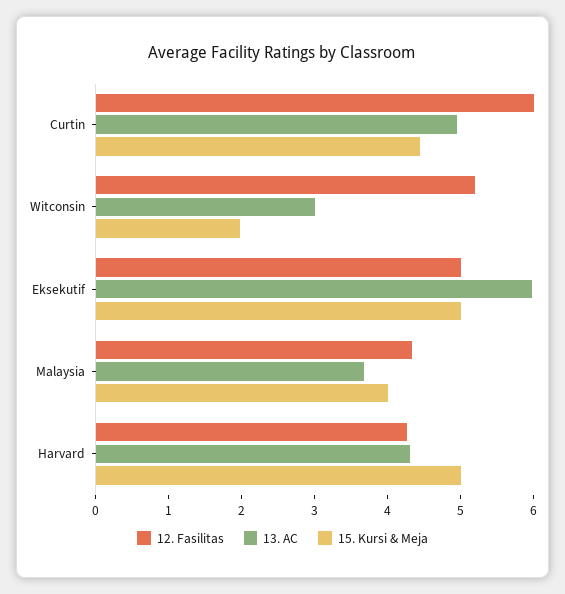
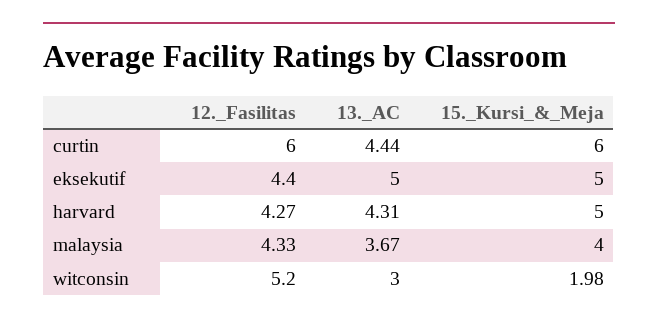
13. AC, Curtin: 5 -> 4.44
15. Kursi & Meja, Curtin: 4.4 -> 6
12. Fasilitas, Eksekutif: 5 -> 4.4
13. AC, Eksekutif: 6 -> 5

